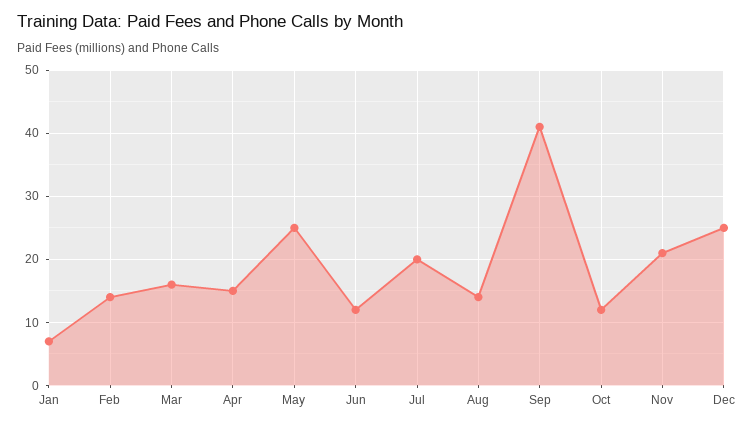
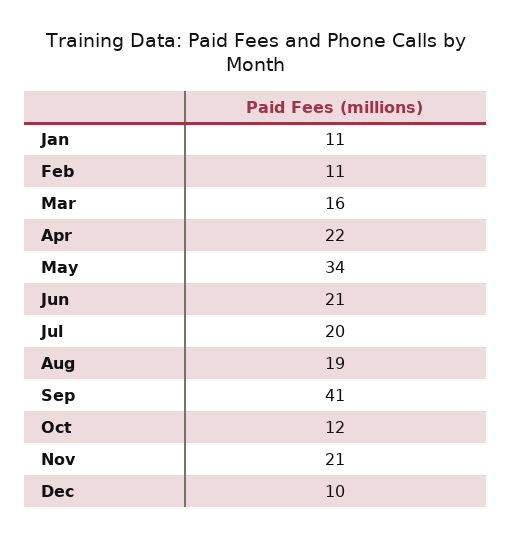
Jan: 7 -> 11
Feb: 14 -> 11
Apr: 15 -> 22
May: 25 -> 34
Jun: 12 -> 21
Aug: 14 -> 19
Dec: 25 -> 10

